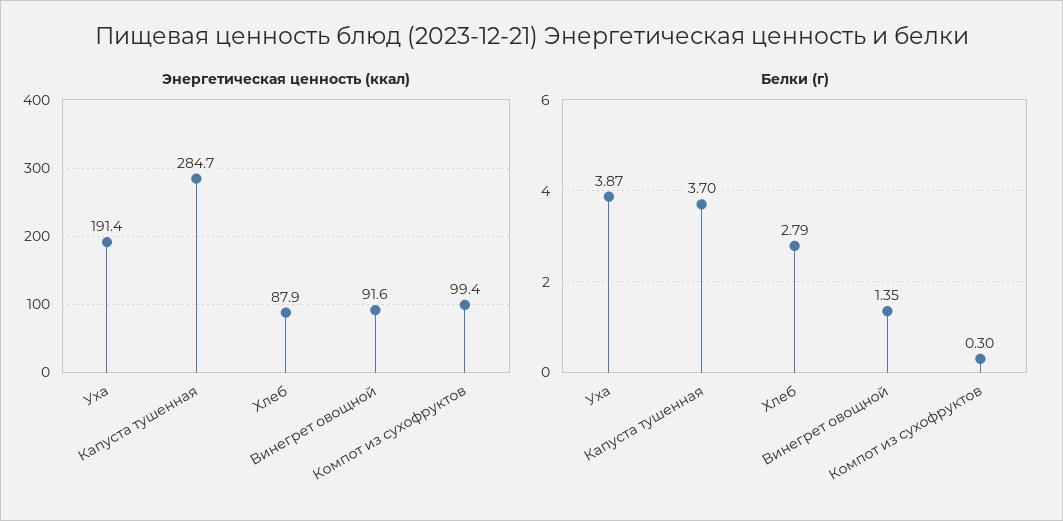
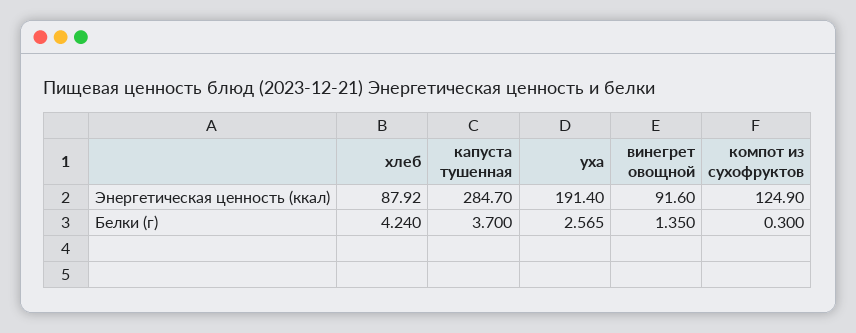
Энергетическая ценность (ккал), Компот из сухофруктов: 99.4 -> 124.9
Белки (г), Уха: 3.87 -> 2.565
Белки (г), Хлеб: 2.79 -> 4.24

